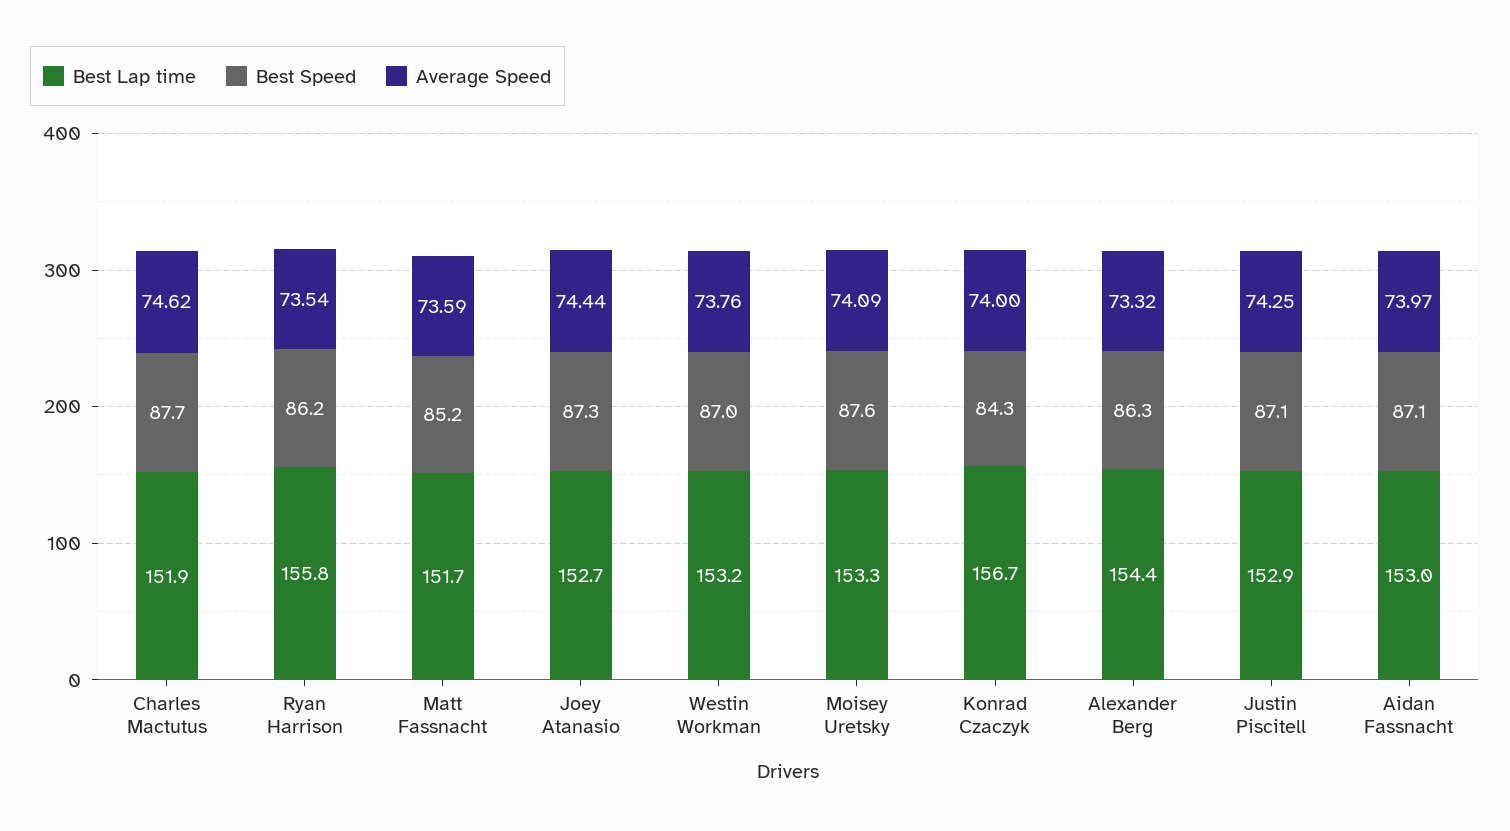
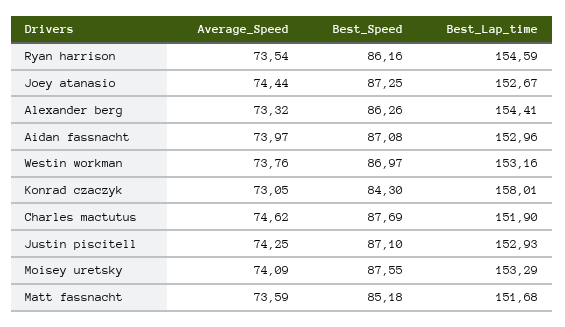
Best Lap time, Ryan Harrison: 155.8 -> 154.59
Best Lap time, Konrad Czaczyk: 156.7 -> 158.01
Average Speed, Konrad Czaczyk: 74 -> 73.05

